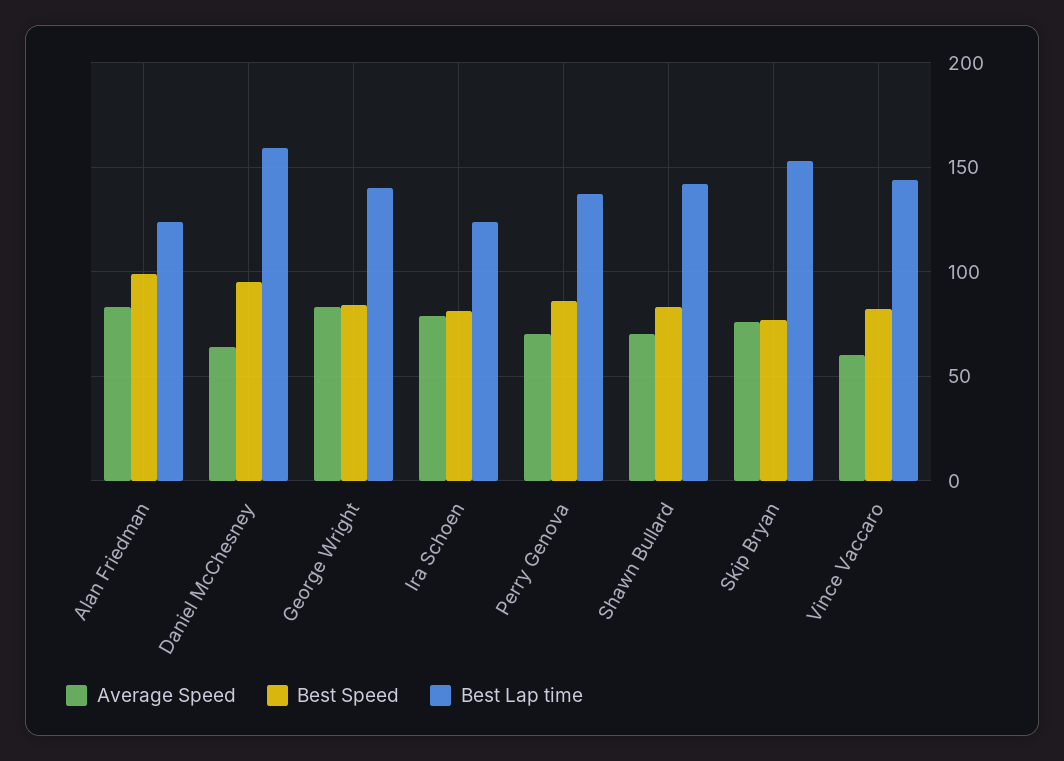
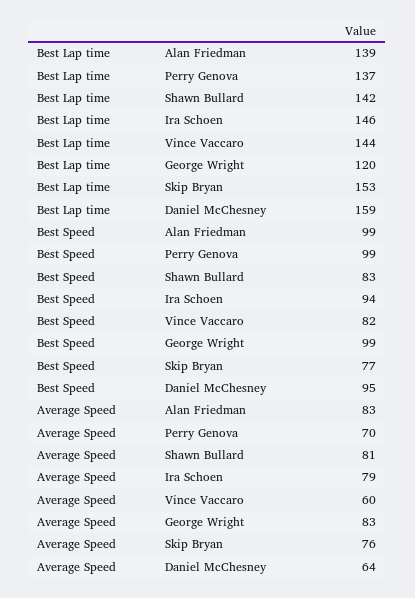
Best Lap time, Alan Friedman: 125 -> 139
Best Speed, George Wright: 85 -> 99
Best Lap time, George Wright: 140 -> 120
Best Speed, Ira Schoen: 80 -> 94
Best Lap time, Ira Schoen: 125 -> 146
Best Speed, Perry Genova: 85 -> 99
Average Speed, Shawn Bullard: 70 -> 81

